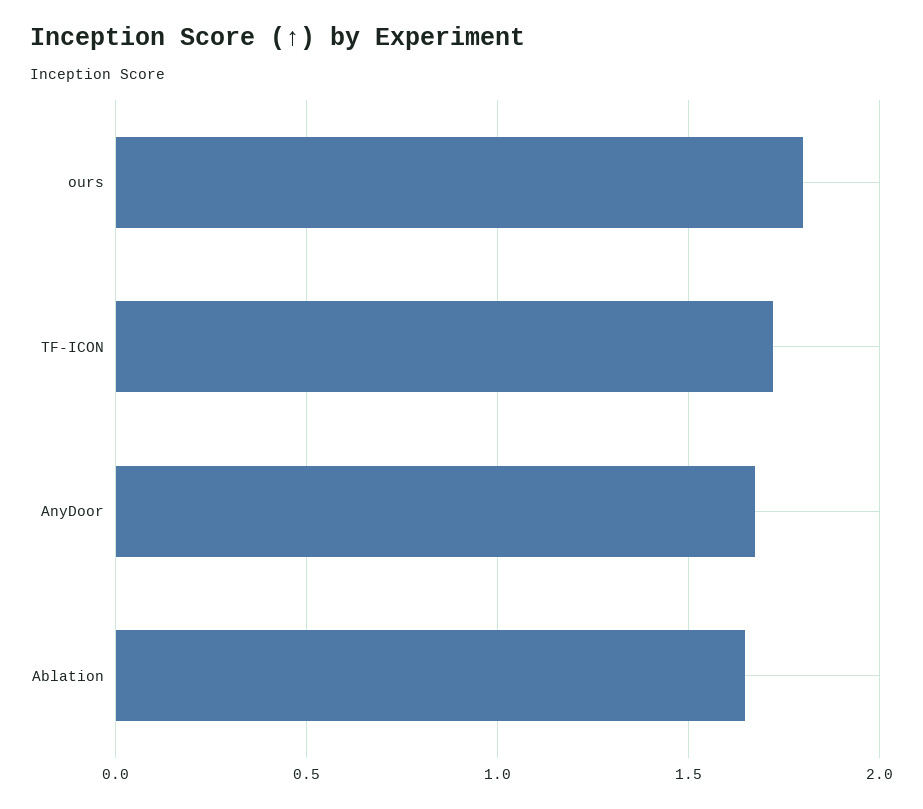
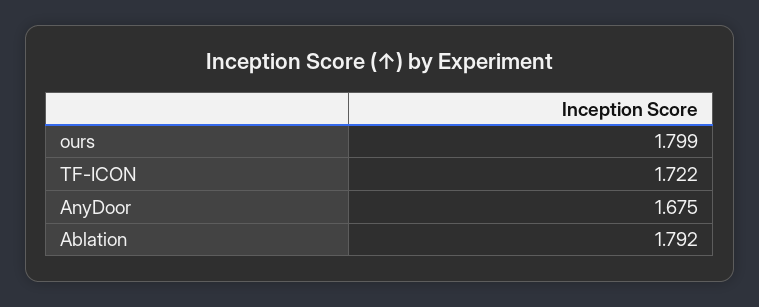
Ablation: 1.65 -> 1.792

